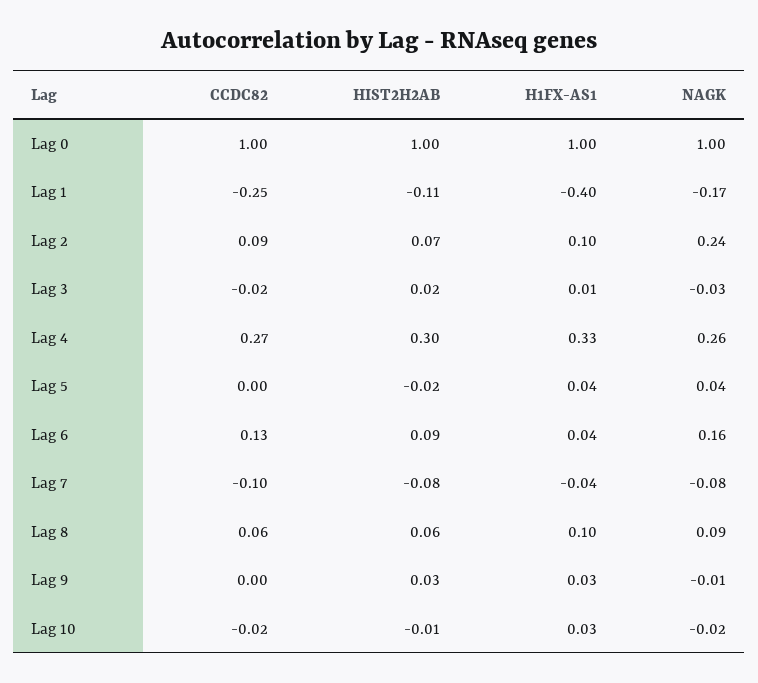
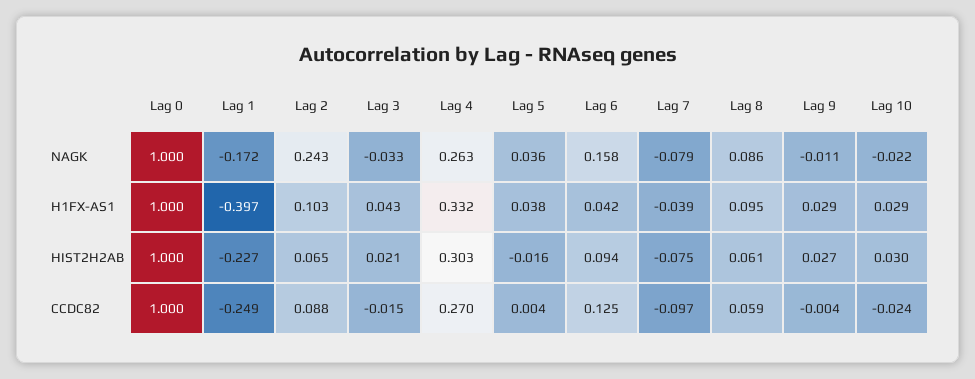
HIST2H2AB, Lag 1: -0.11 -> -0.227
H1FX-AS1, Lag 3: 0.01 -> 0.043
HIST2H2AB, Lag 10: -0.01 -> 0.03

